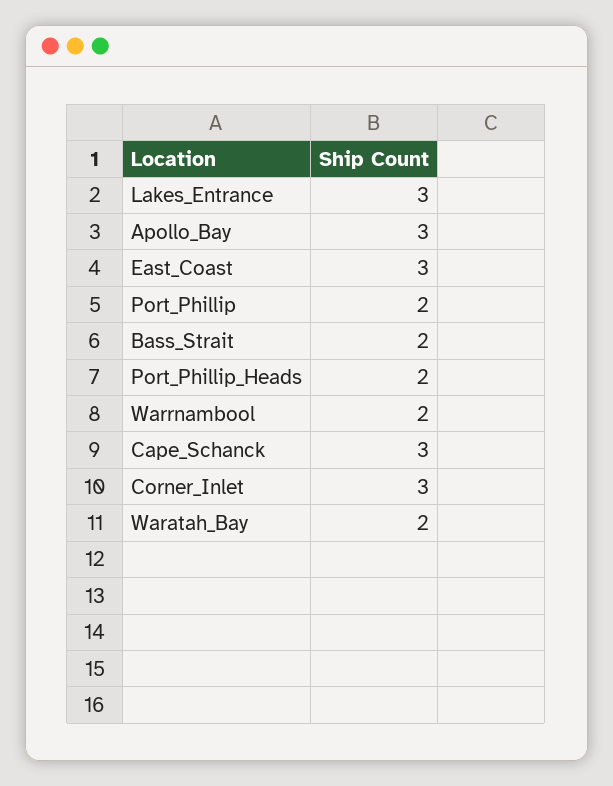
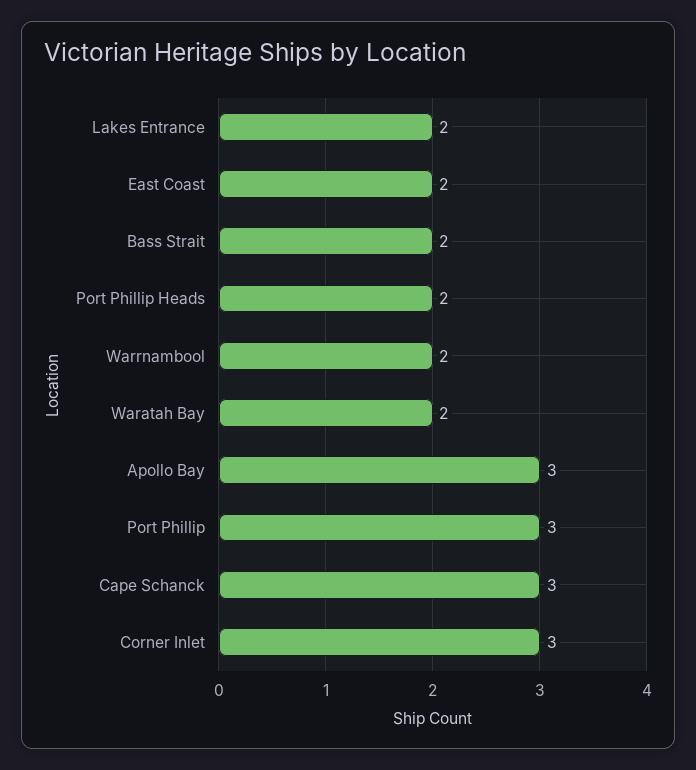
Lakes_Entrance: 3 -> 2
East_Coast: 3 -> 2
Port_Phillip: 2 -> 3

